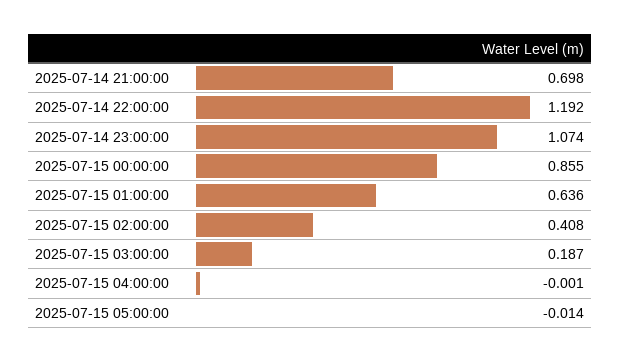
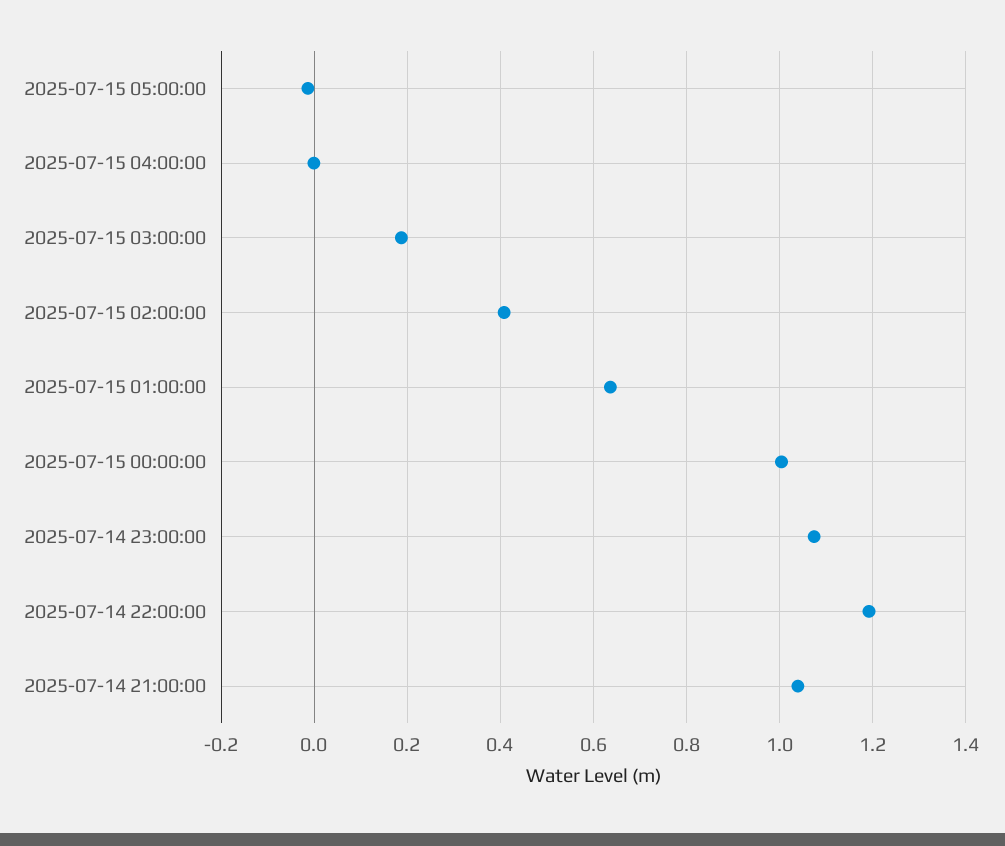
2025-07-14 21:00:00: 0.698 -> 1.04
2025-07-15 00:00:00: 0.855 -> 1

